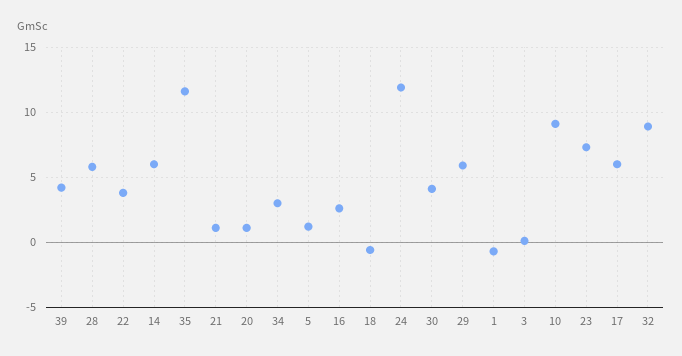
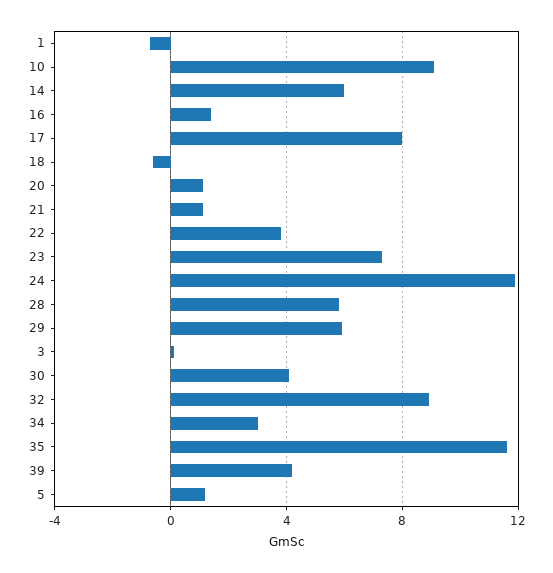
16: 2.5 -> 1.5
17: 6 -> 8

